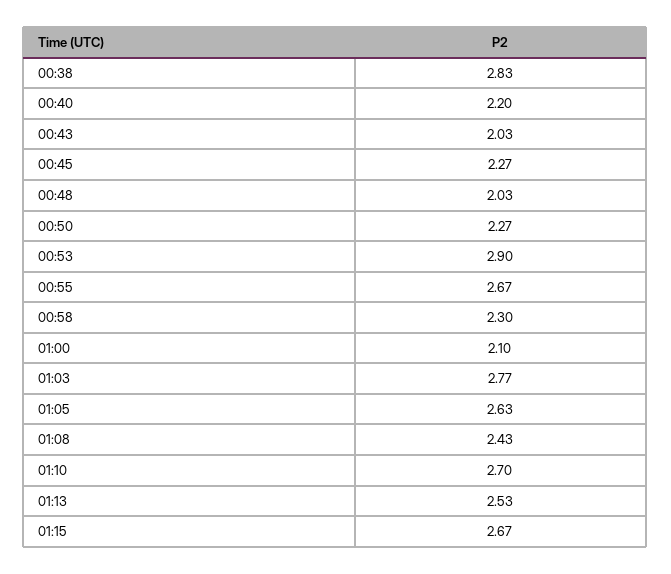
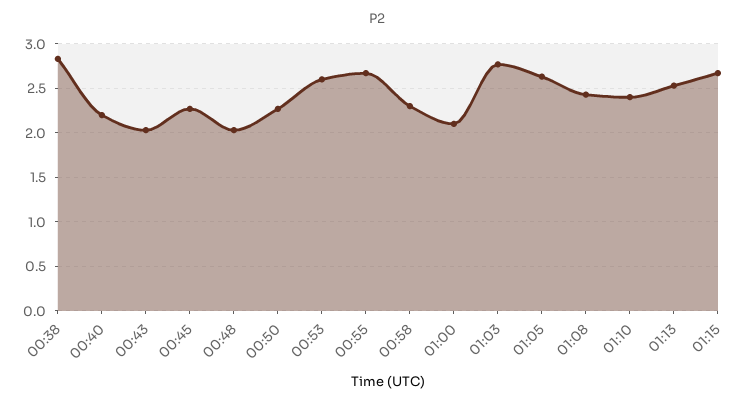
00:53: 2.9 -> 2.6
01:10: 2.7 -> 2.4

